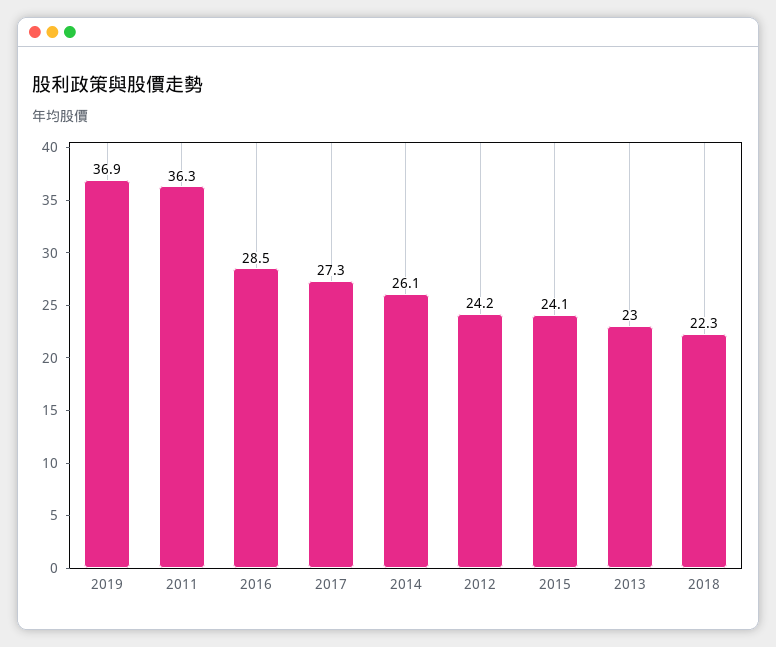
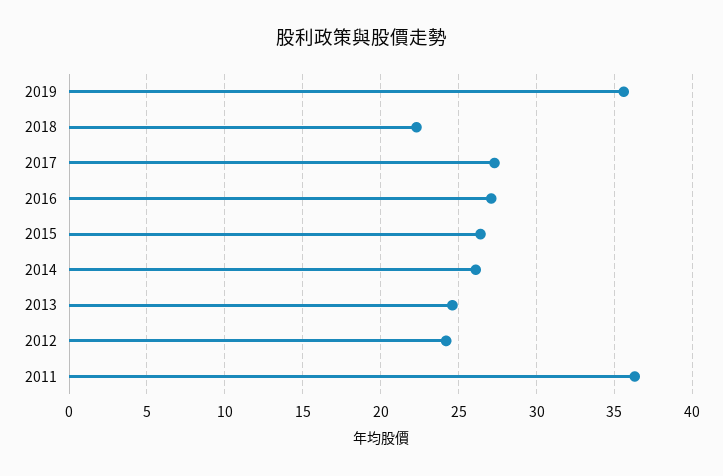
2019: 36.9 -> 35.5
2016: 28.5 -> 27
2015: 24.1 -> 26.5
2013: 23 -> 24.5

